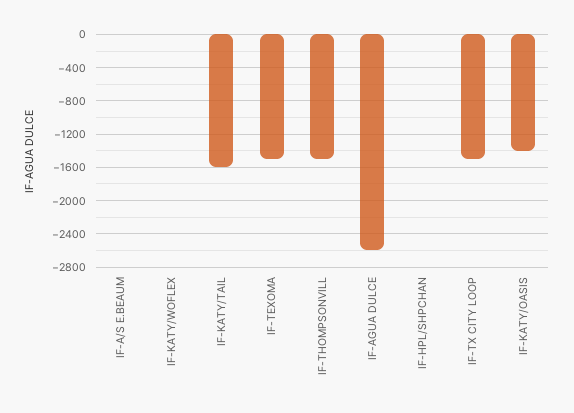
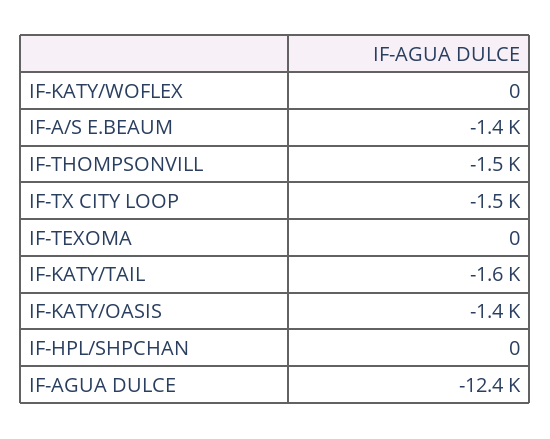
IF-A/S E.BEAUM: 0 -> -1400
IF-TEXOMA: -1500 -> 0
IF-AGUA DULCE: -2600 -> -12400

